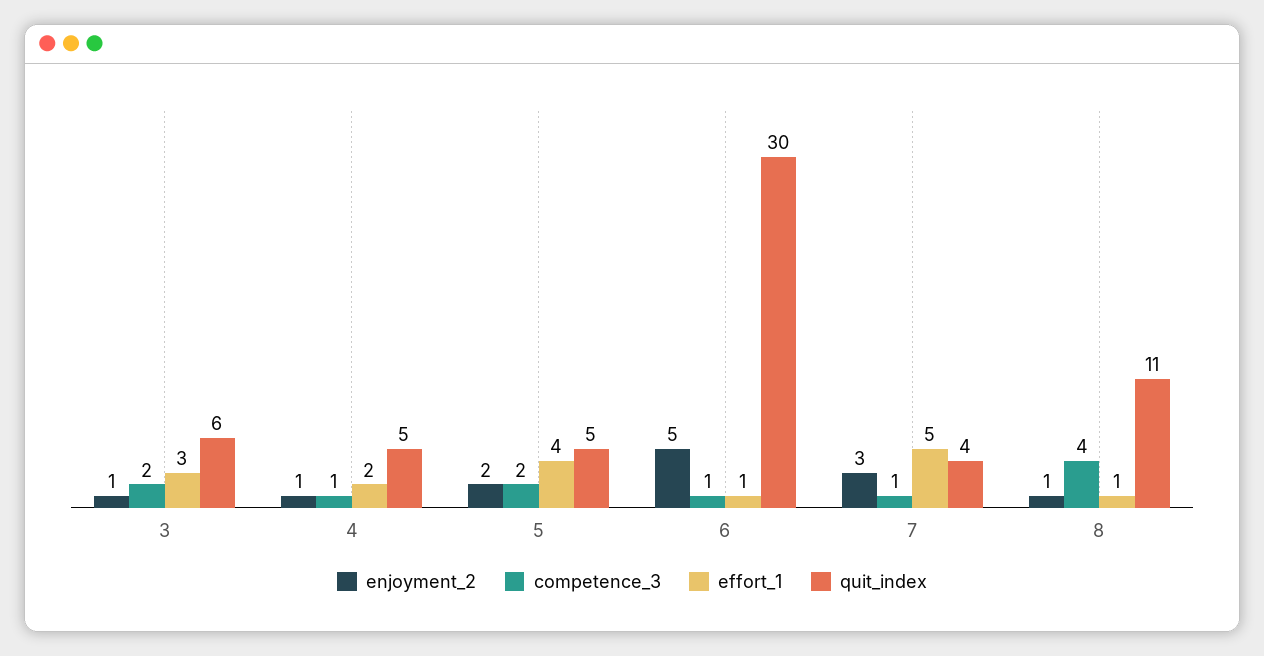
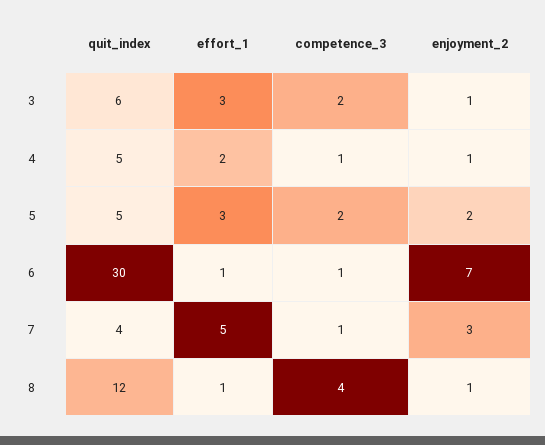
effort_1, 5: 4 -> 3
enjoyment_2, 6: 5 -> 7
quit_index, 8: 11 -> 12

